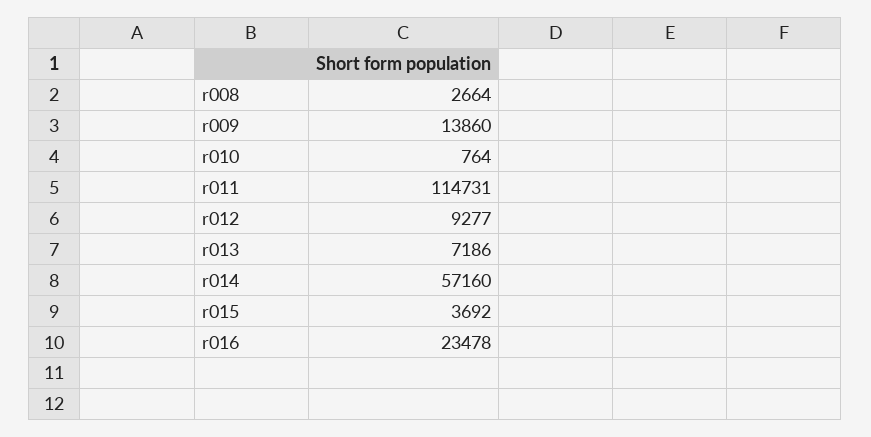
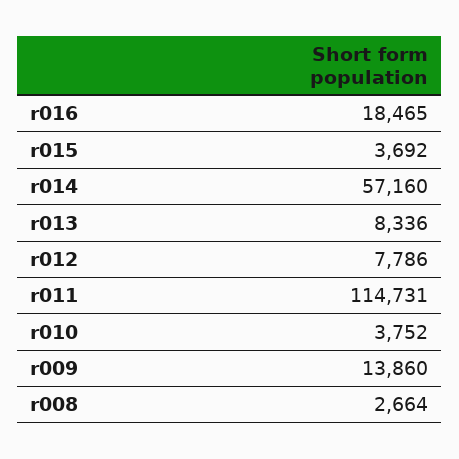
r010: 764 -> 3752
r012: 9277 -> 7786
r013: 7186 -> 8336
r016: 23478 -> 18465

